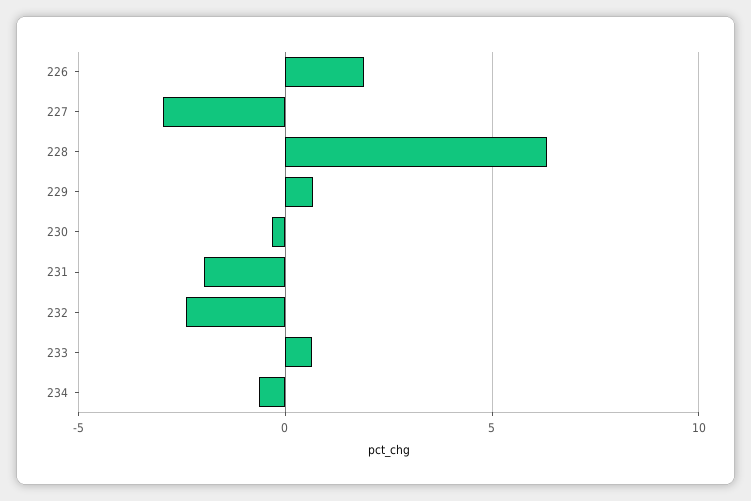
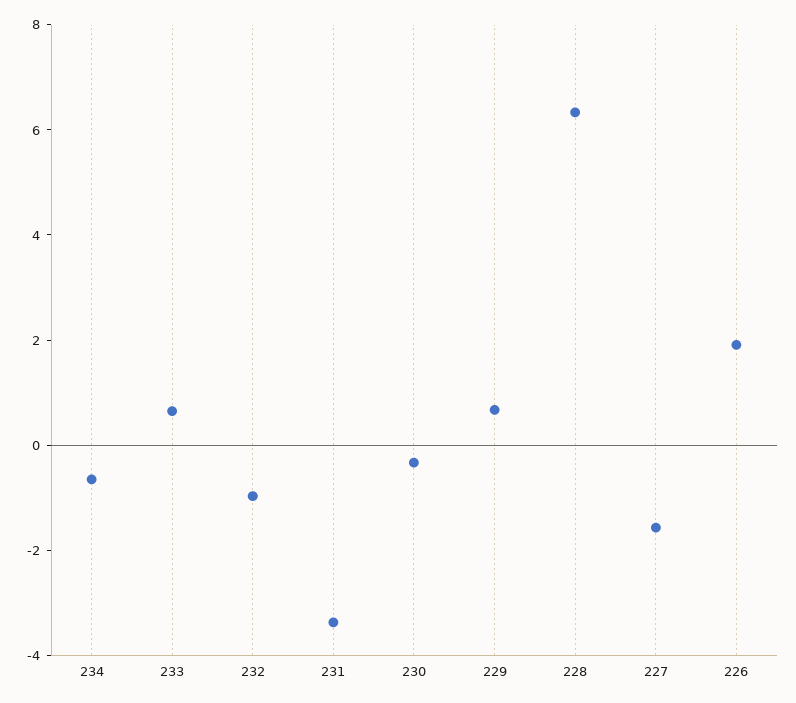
227: -3 -> -1.5
231: -2 -> -3.5
232: -2.5 -> -1

